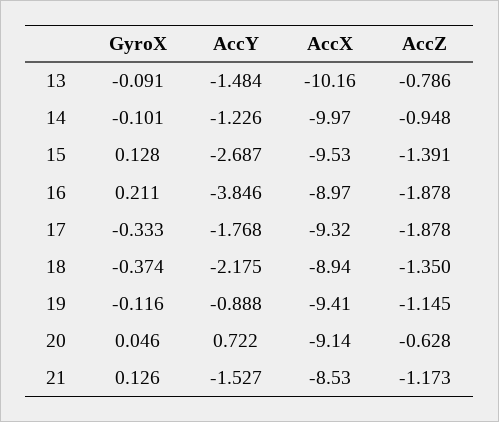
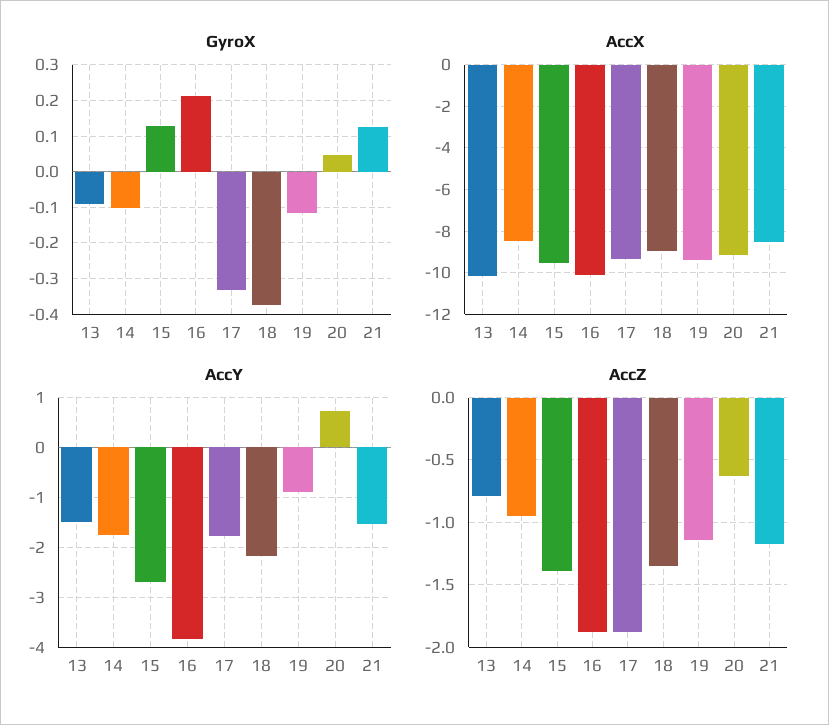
AccY, 14: -1.226 -> -1.8
AccX, 14: -9.97 -> -8.5
AccX, 16: -8.97 -> -10

